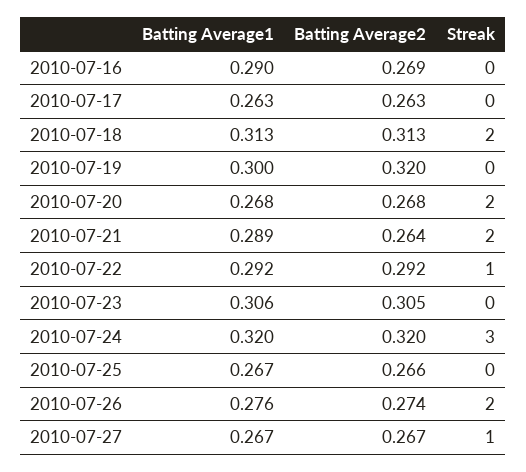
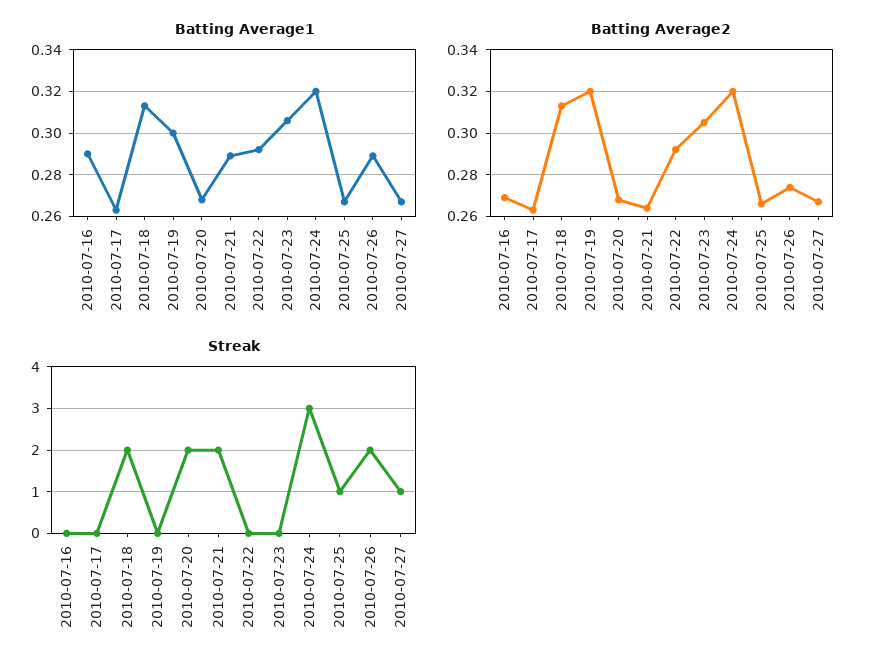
Streak, 2010-07-22: 1 -> 0
Streak, 2010-07-25: 0 -> 1
Batting Average1, 2010-07-26: 0.276 -> 0.29

